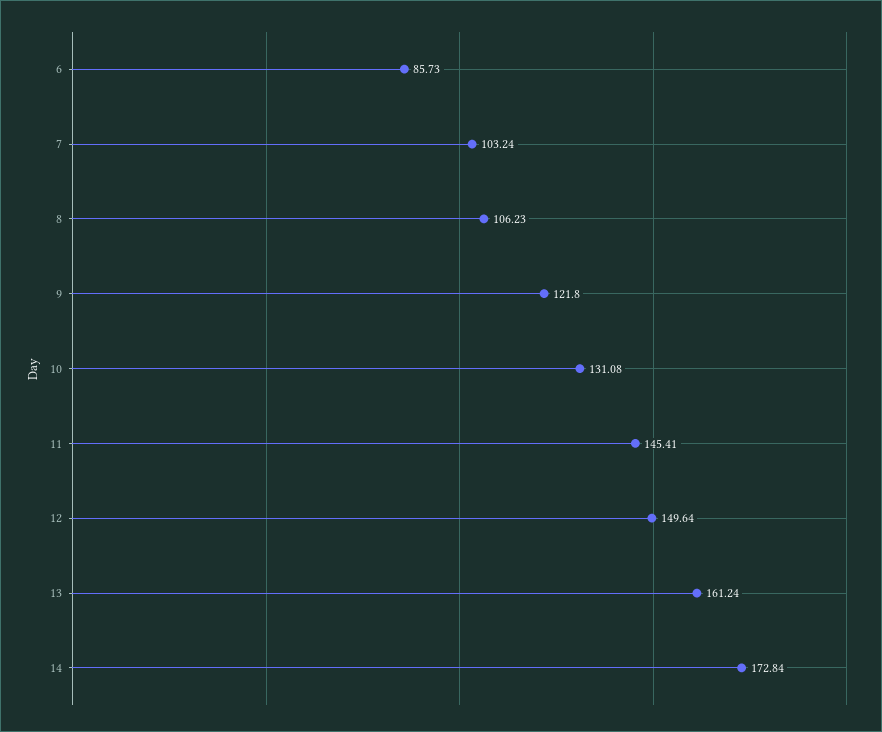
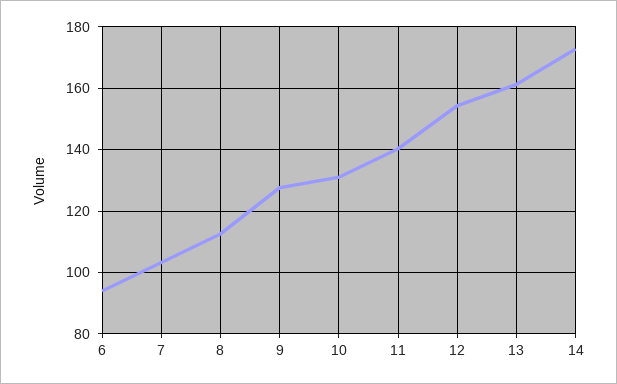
6: 85.73 -> 94
8: 106.23 -> 112
9: 121.8 -> 128
11: 145.41 -> 140
12: 149.64 -> 154

